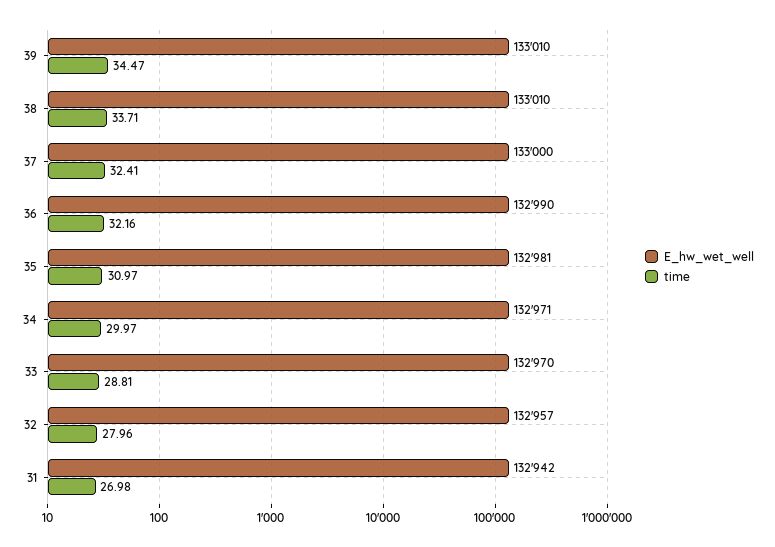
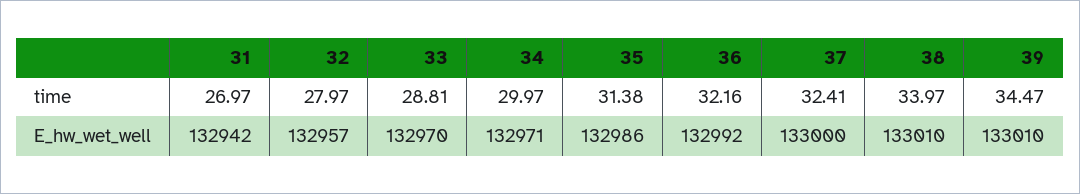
time, 38: 33.71 -> 33.97
E_hw_wet_well, 36: 132990 -> 132992
E_hw_wet_well, 35: 132981 -> 132986
time, 35: 30.97 -> 31.38
time, 32: 27.96 -> 27.97
time, 31: 26.98 -> 26.97

